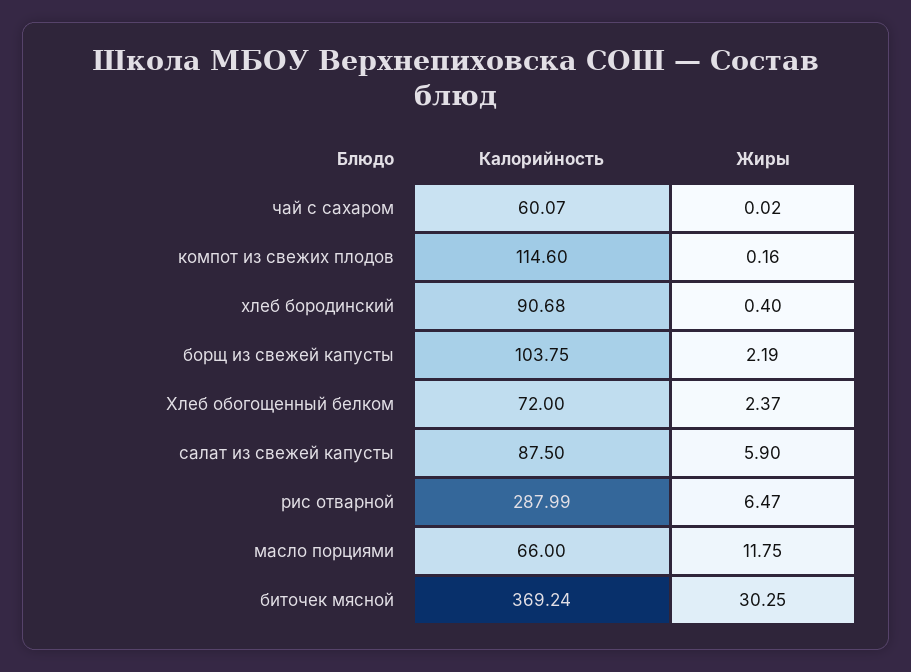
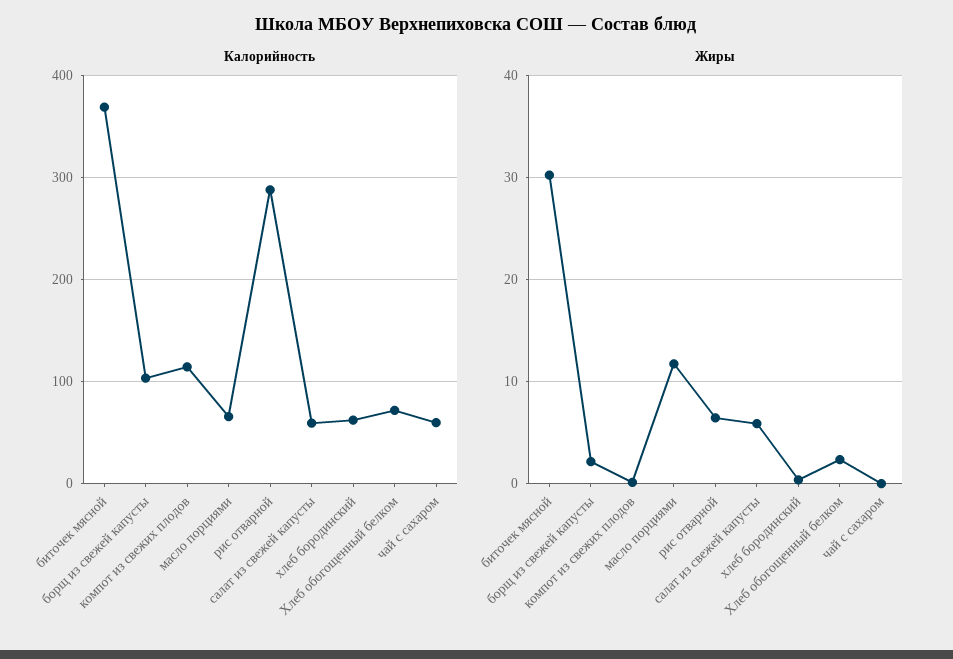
Калорийность, хлеб бородинский: 90.68 -> 60
Калорийность, салат из свежей капусты: 87.5 -> 60

